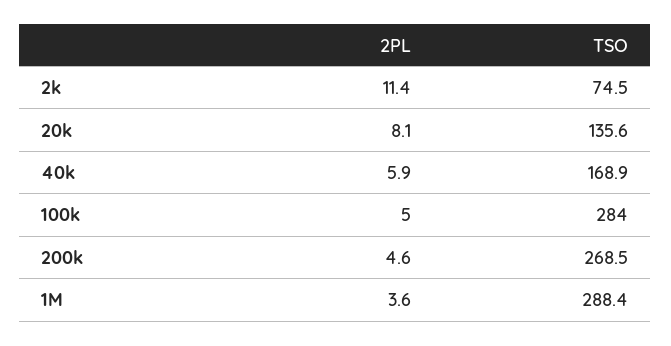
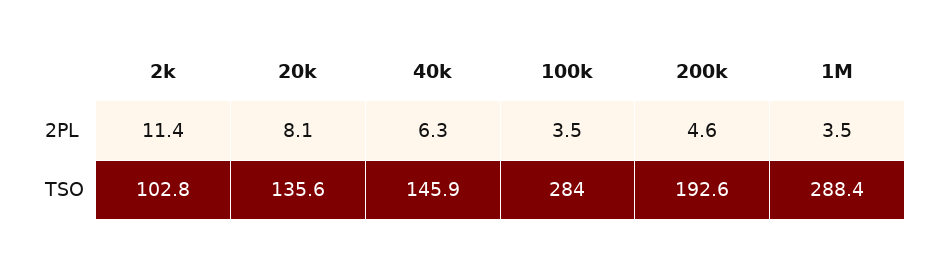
TSO, 2k: 74.5 -> 102.8
2PL, 40k: 5.9 -> 6.3
TSO, 40k: 168.9 -> 145.9
2PL, 100k: 5 -> 3.5
TSO, 200k: 268.5 -> 192.6
2PL, 1M: 3.6 -> 3.5

